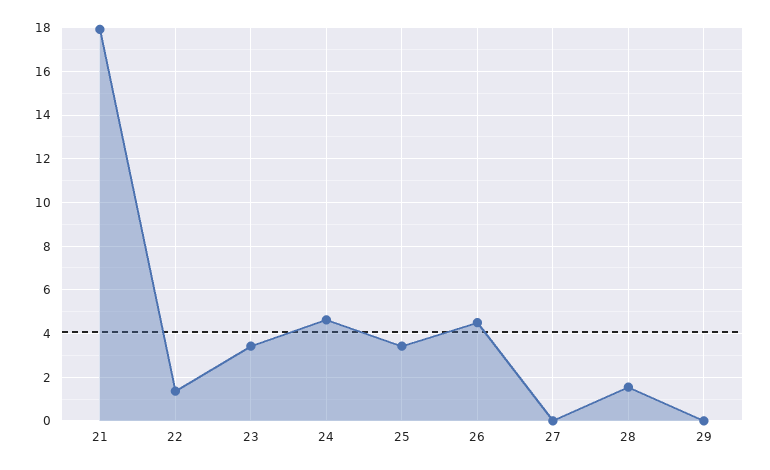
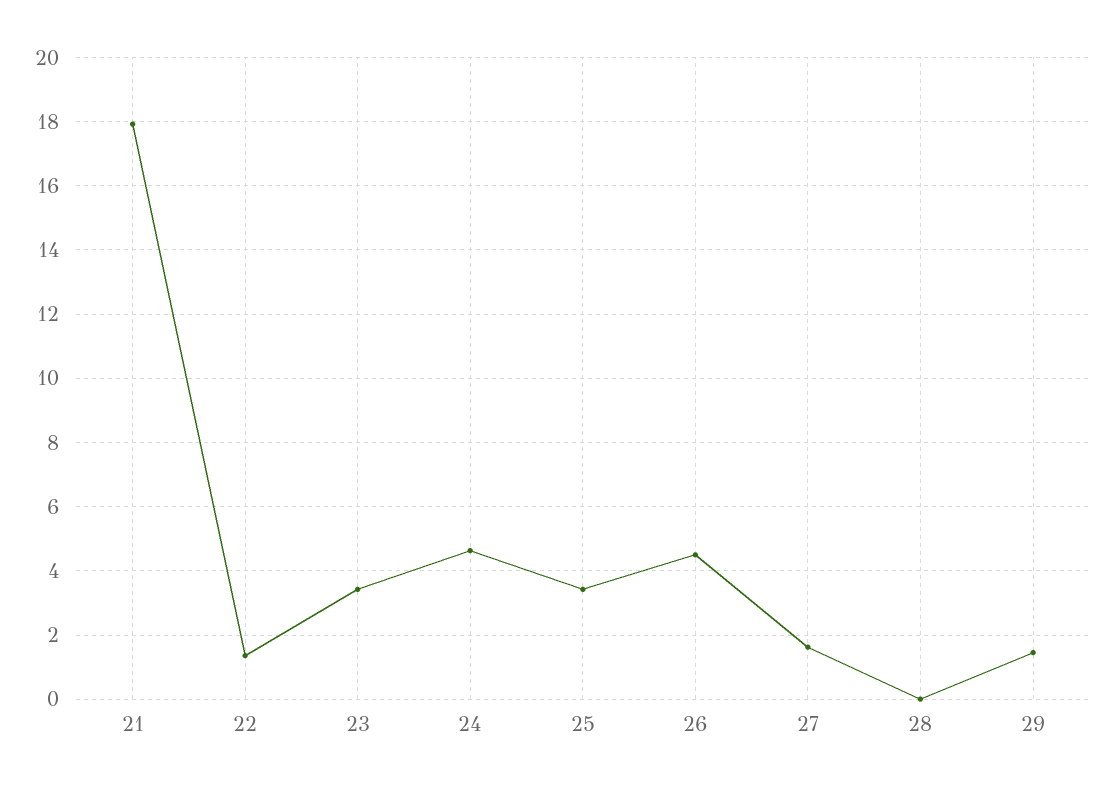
27: 0 -> 1.6
28: 1.5 -> 0
29: 0 -> 1.4

